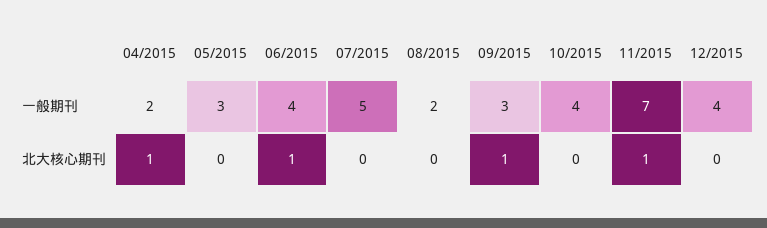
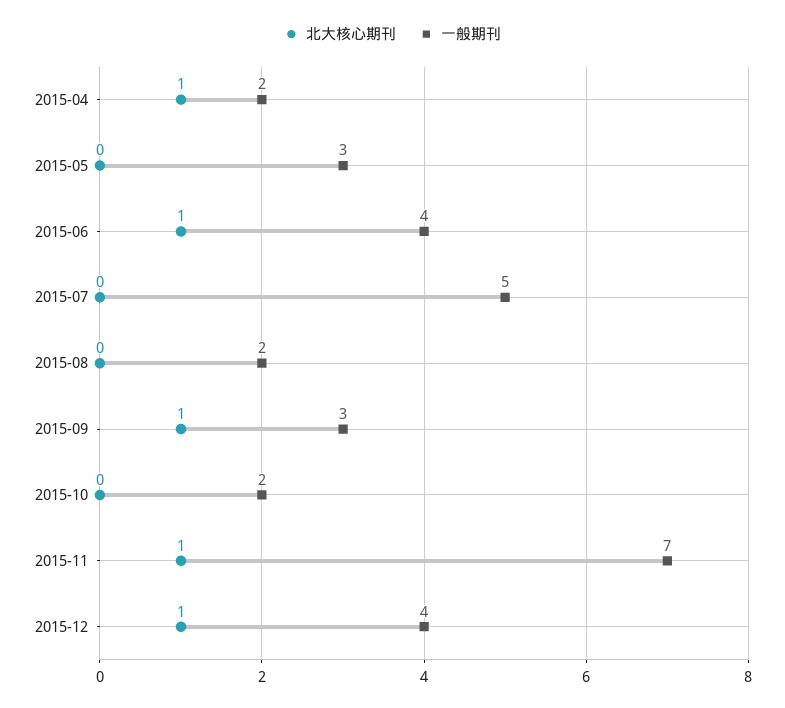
一般期刊, 10/2015: 4 -> 2
北大核心期刊, 12/2015: 0 -> 1

